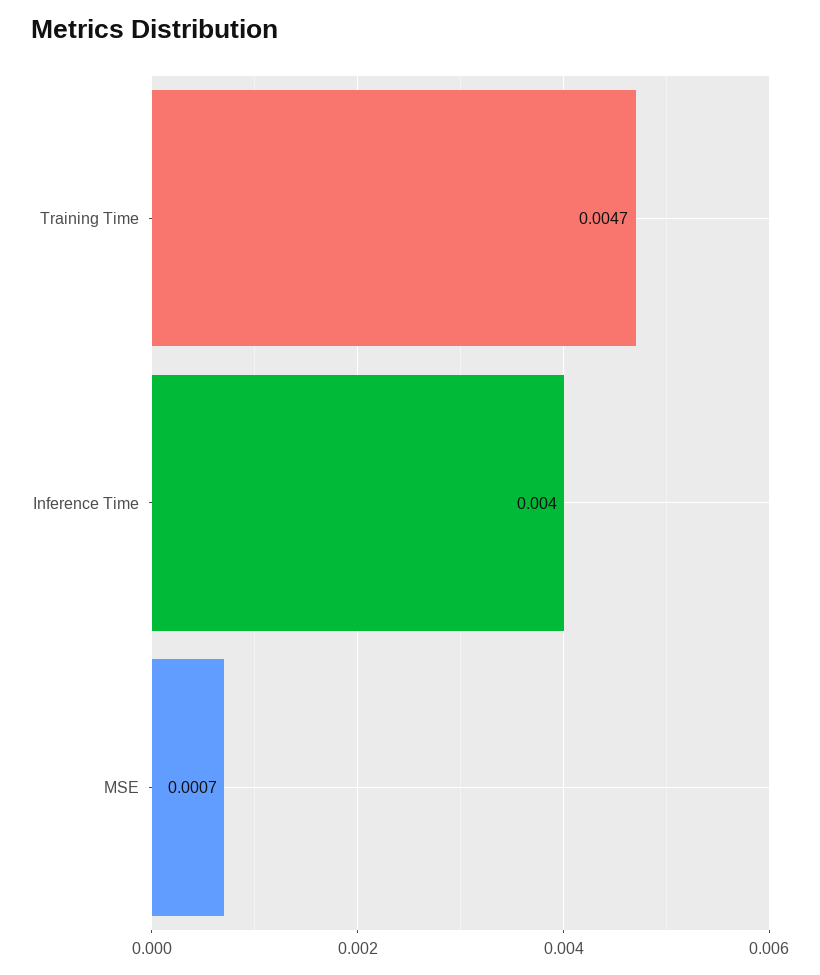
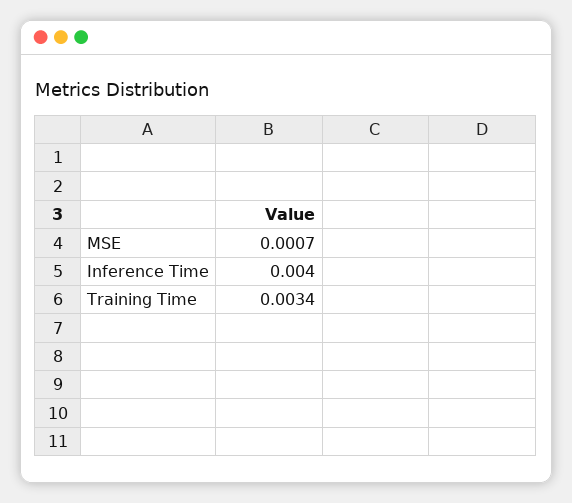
Training Time: 0.0047 -> 0.0034

